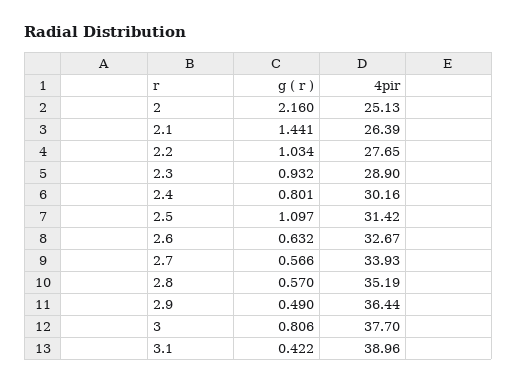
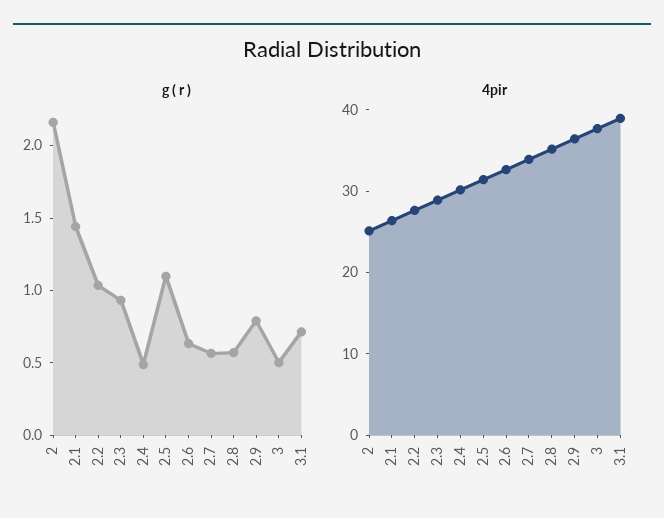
g ( r ), 2.4: 0.801 -> 0.5
g ( r ), 2.9: 0.49 -> 0.8
g ( r ), 3: 0.806 -> 0.5
g ( r ), 3.1: 0.422 -> 0.7

